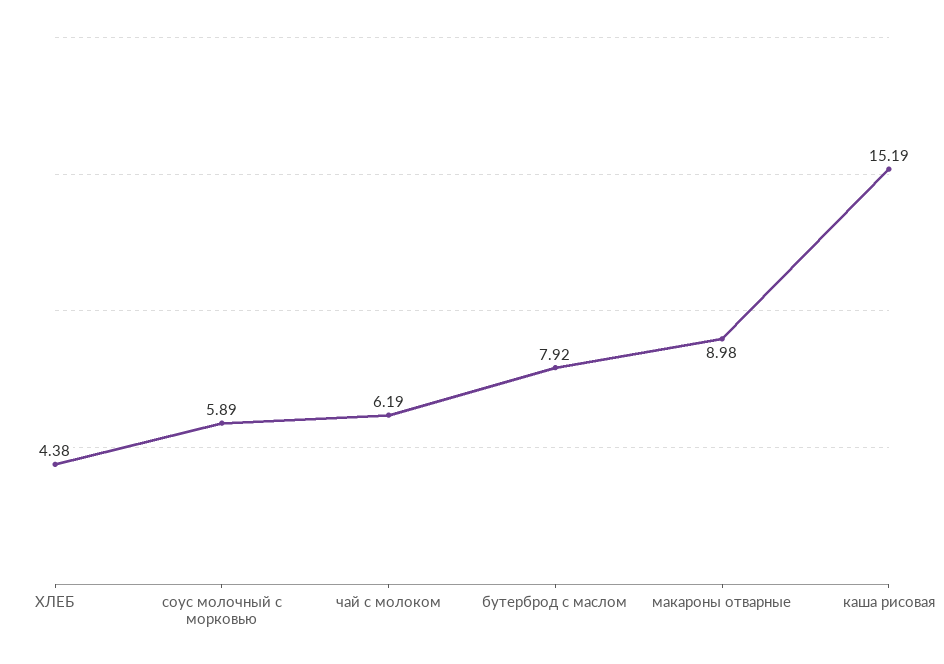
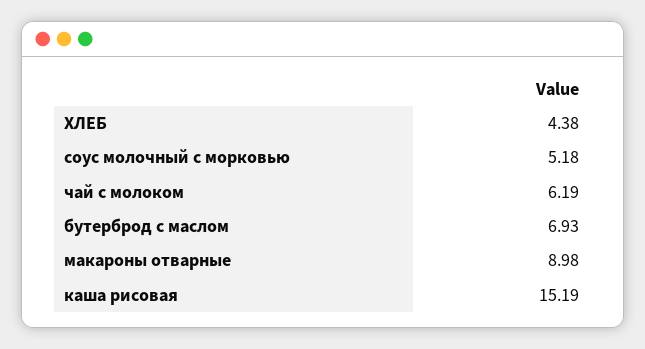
соус молочный с морковью: 5.89 -> 5.18
бутерброд с маслом: 7.92 -> 6.93

